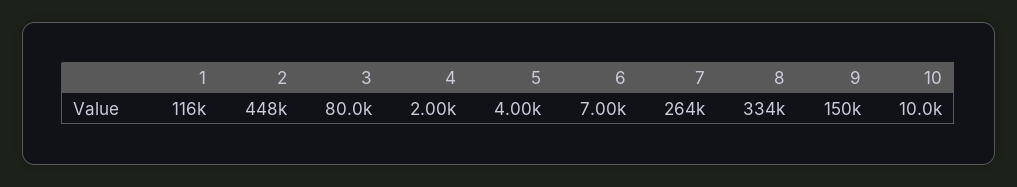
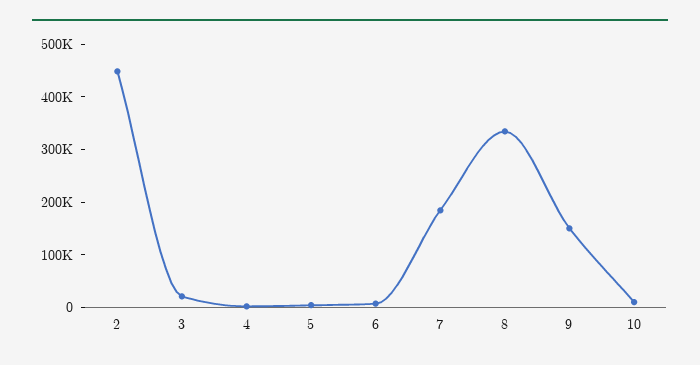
1: 116000 -> none
3: 80000 -> 20000
7: 264000 -> 180000

